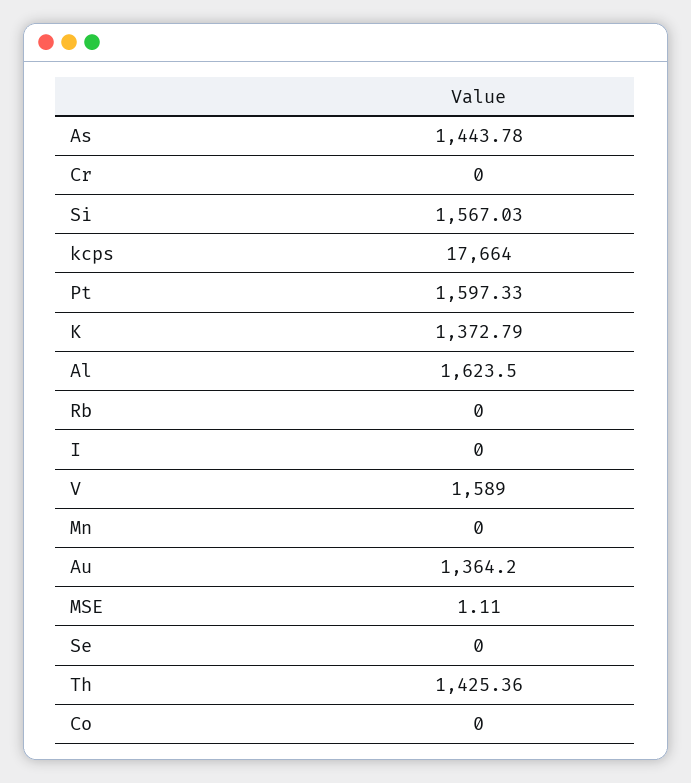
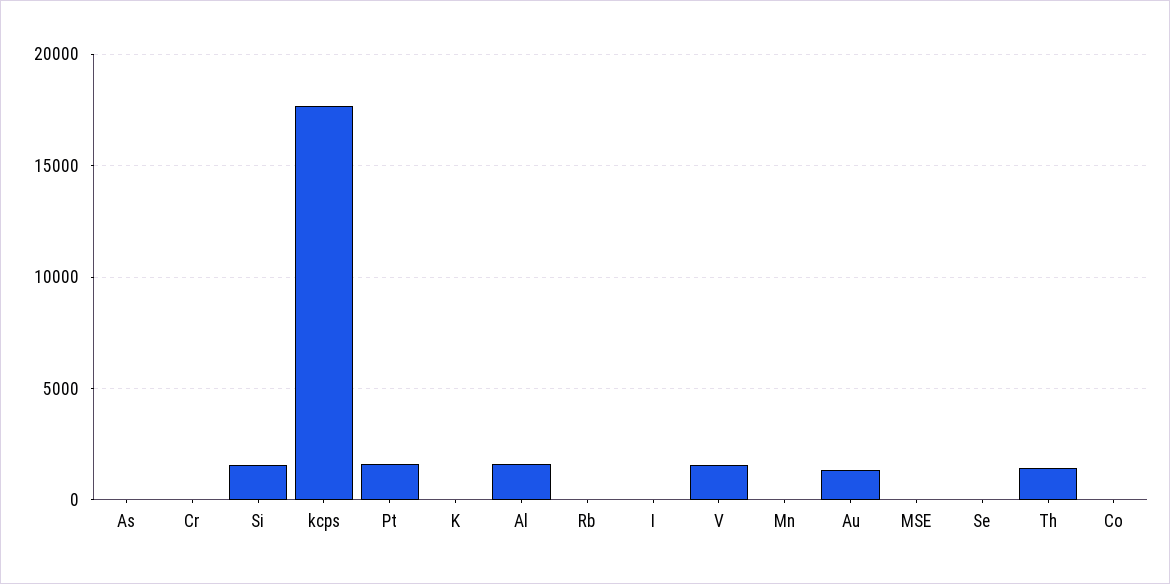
As: 1443.78 -> 0
K: 1372.79 -> 0

